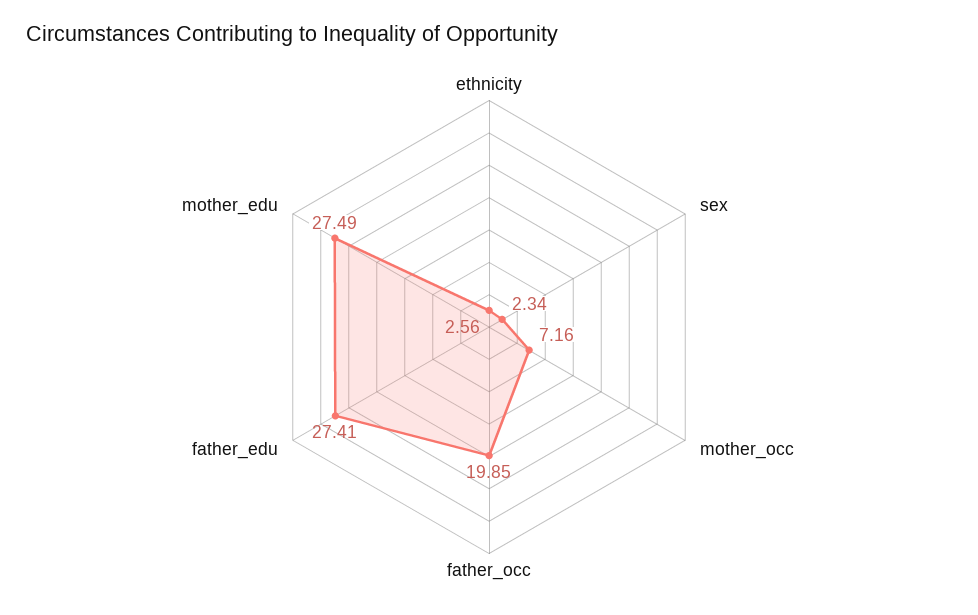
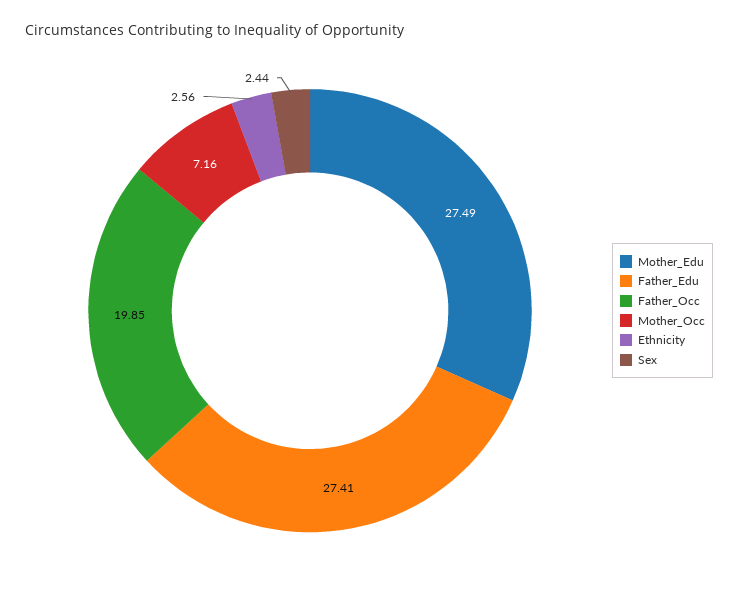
sex: 2.34 -> 2.44

